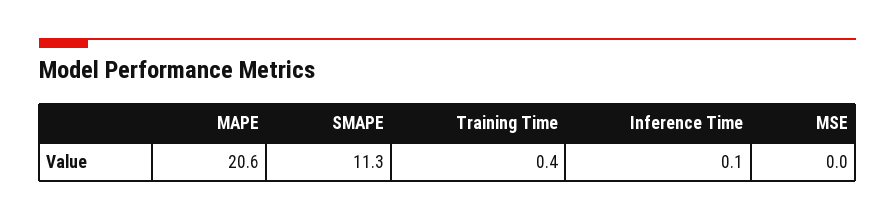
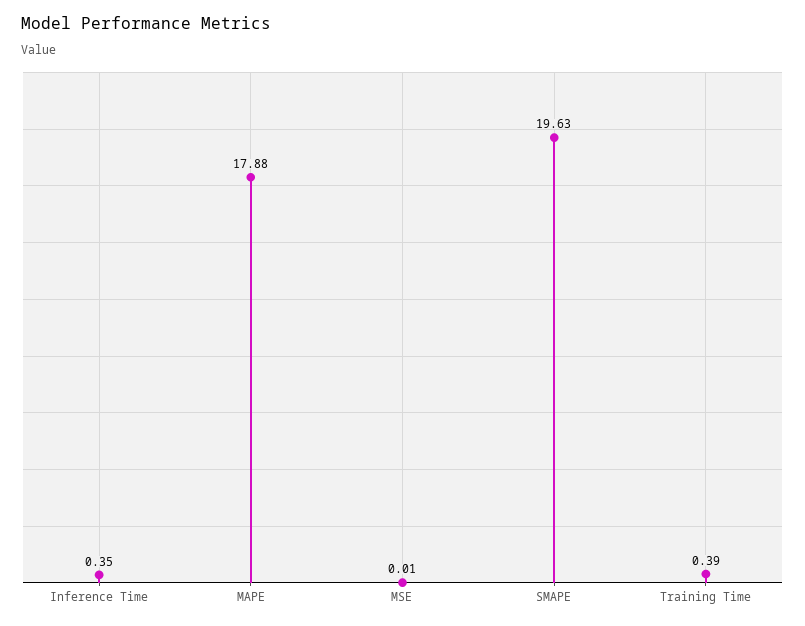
MAPE: 20.6 -> 17.88
SMAPE: 11.3 -> 19.63
Inference Time: 0.1 -> 0.35

